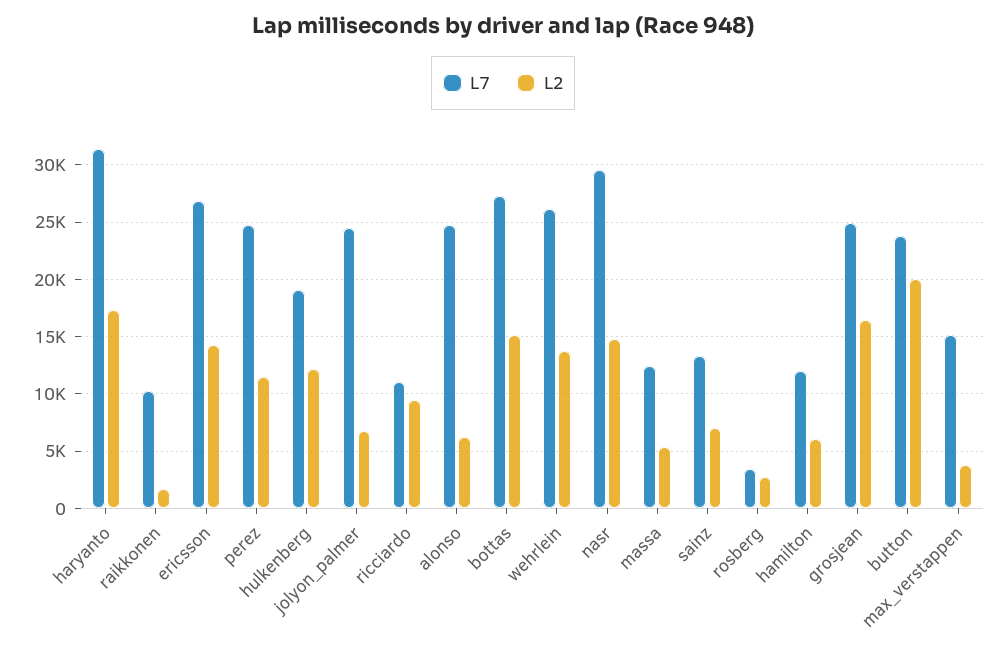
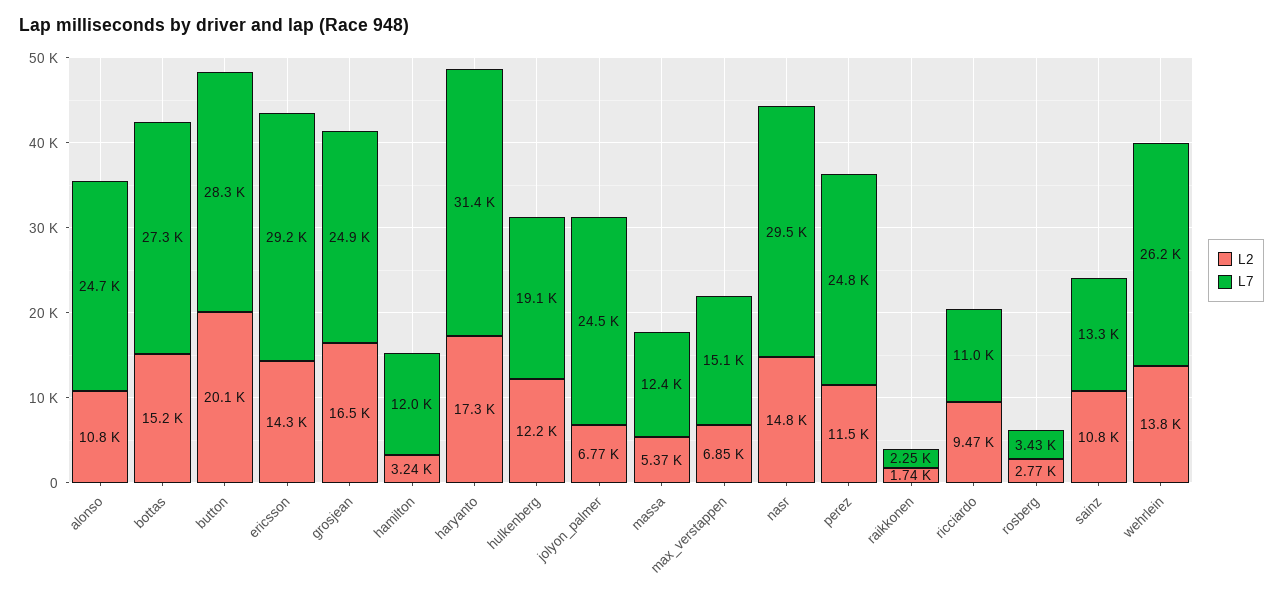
L7, raikkonen: 10000 -> 2250
L7, ericsson: 27000 -> 29200
L2, alonso: 6000 -> 10800
L2, sainz: 7000 -> 10800
L2, hamilton: 6000 -> 3240
L7, button: 24000 -> 28300
L2, max_verstappen: 4000 -> 6850

